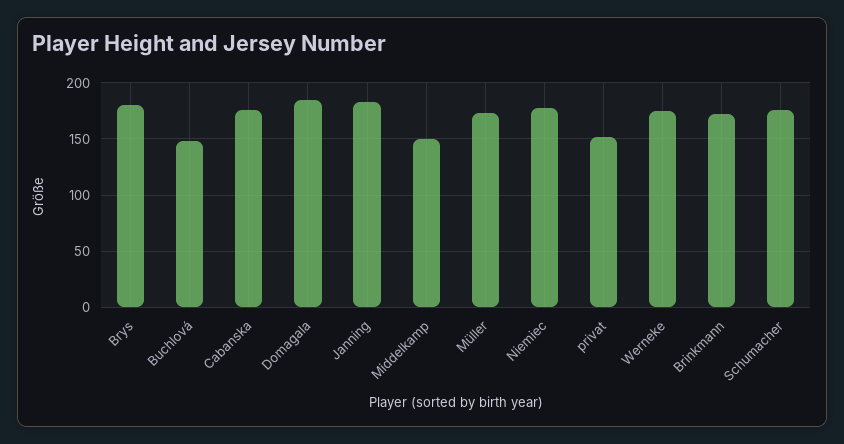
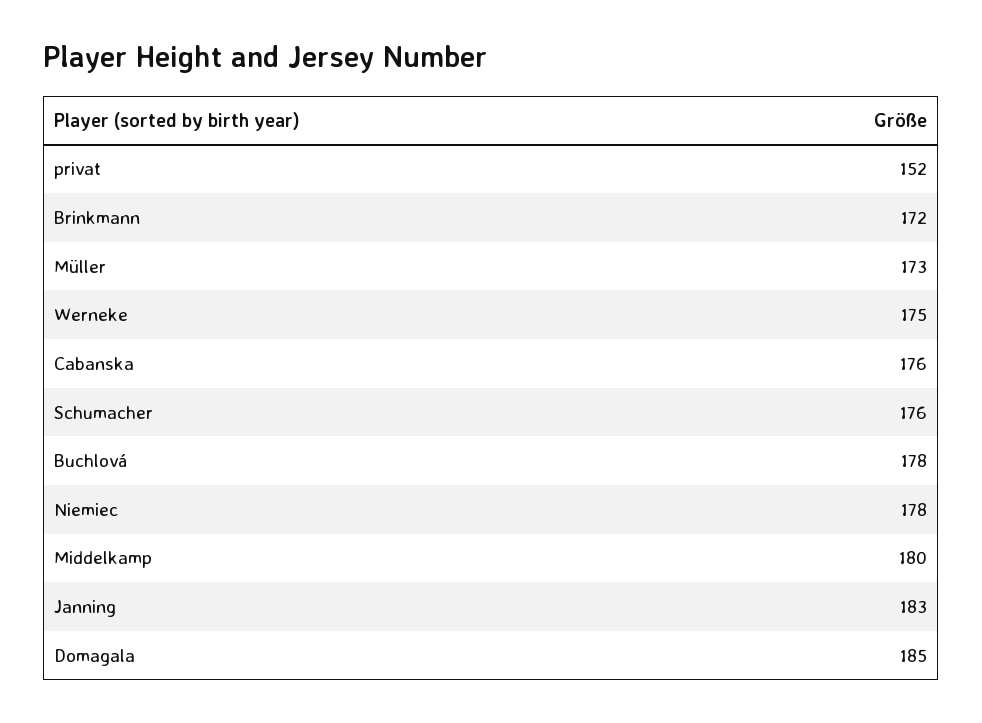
Brys: 180 -> none
Buchlová: 150 -> 178
Middelkamp: 150 -> 180

